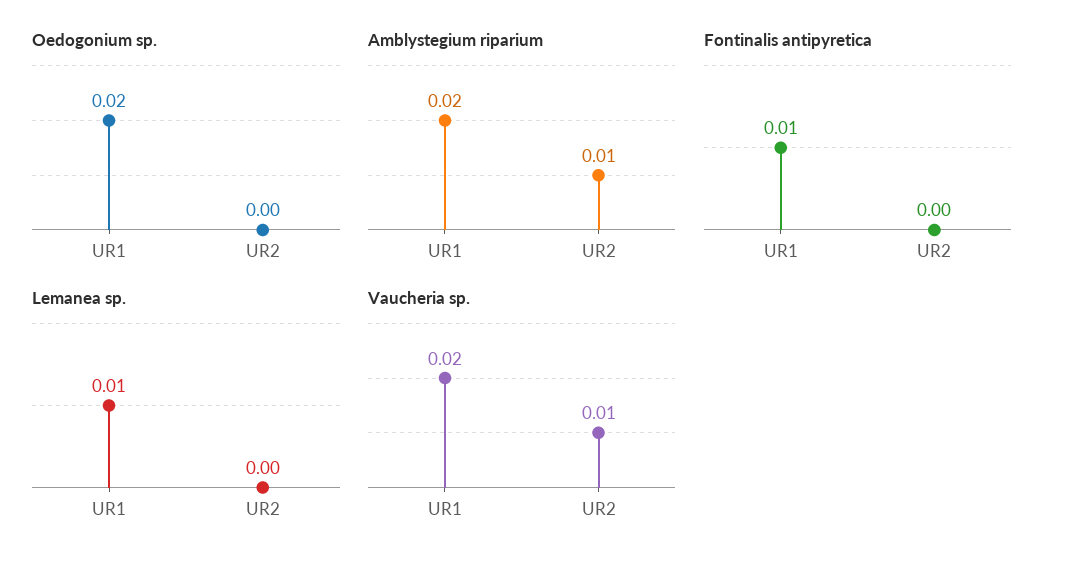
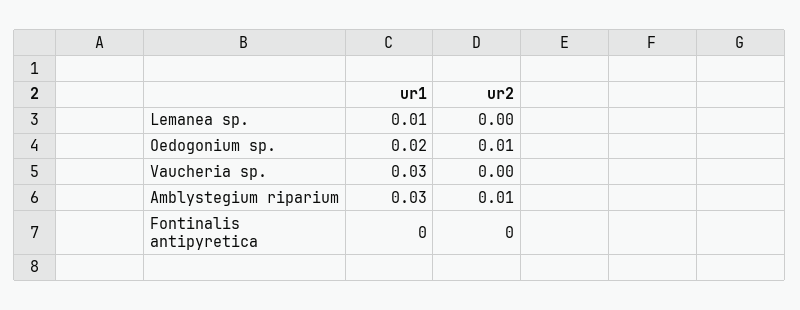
Oedogonium sp., UR2: 0 -> 0.01
Amblystegium riparium, UR1: 0.02 -> 0.03
Fontinalis antipyretica, UR1: 0.01 -> 0
Vaucheria sp., UR1: 0.02 -> 0.03
Vaucheria sp., UR2: 0.01 -> 0

